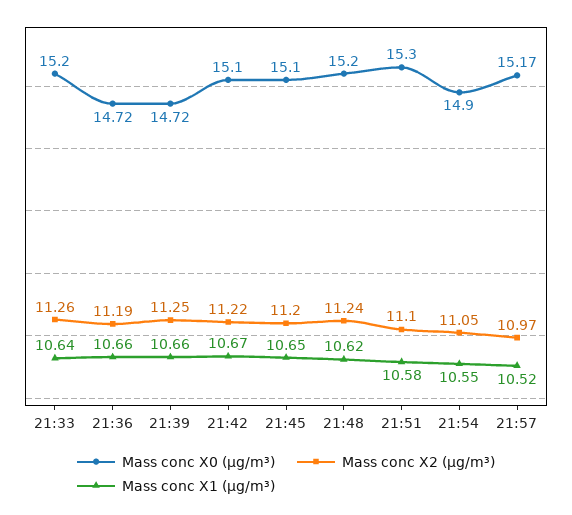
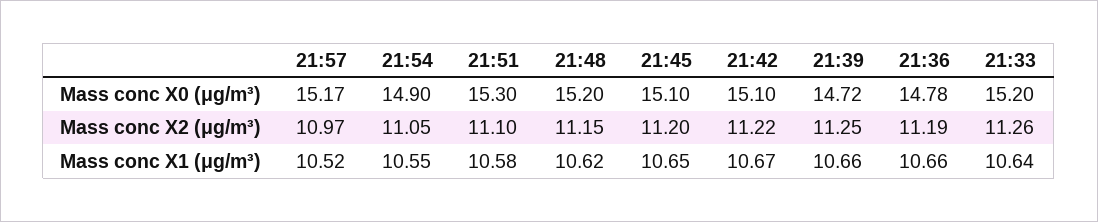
Mass conc X0 (μg/m³), 21:36: 14.72 -> 14.78
Mass conc X2 (μg/m³), 21:48: 11.24 -> 11.15

